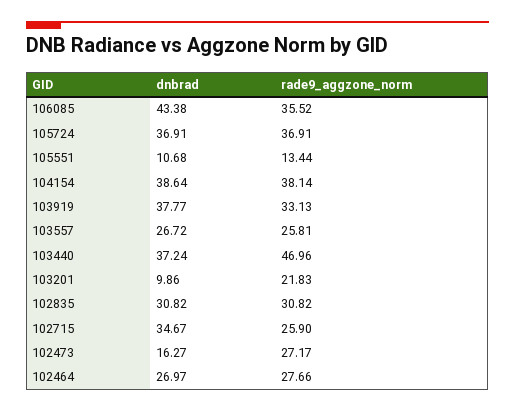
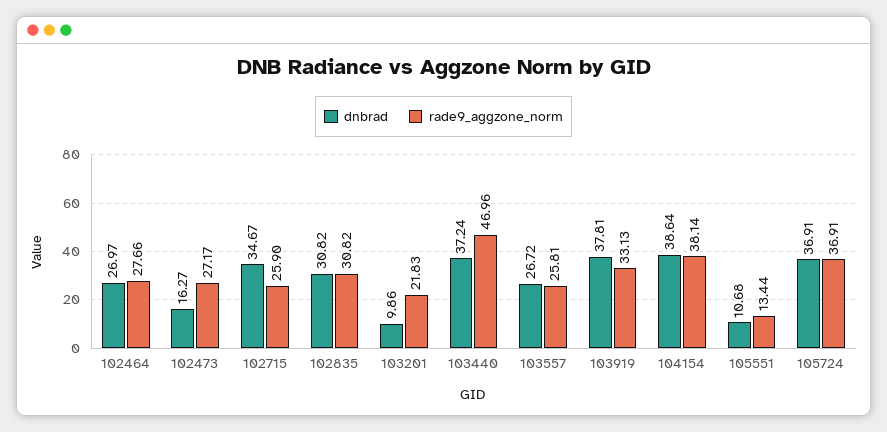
dnbrad, 106085: 43.38 -> none
rade9_aggzone_norm, 106085: 35.52 -> none
dnbrad, 103919: 37.77 -> 37.81

